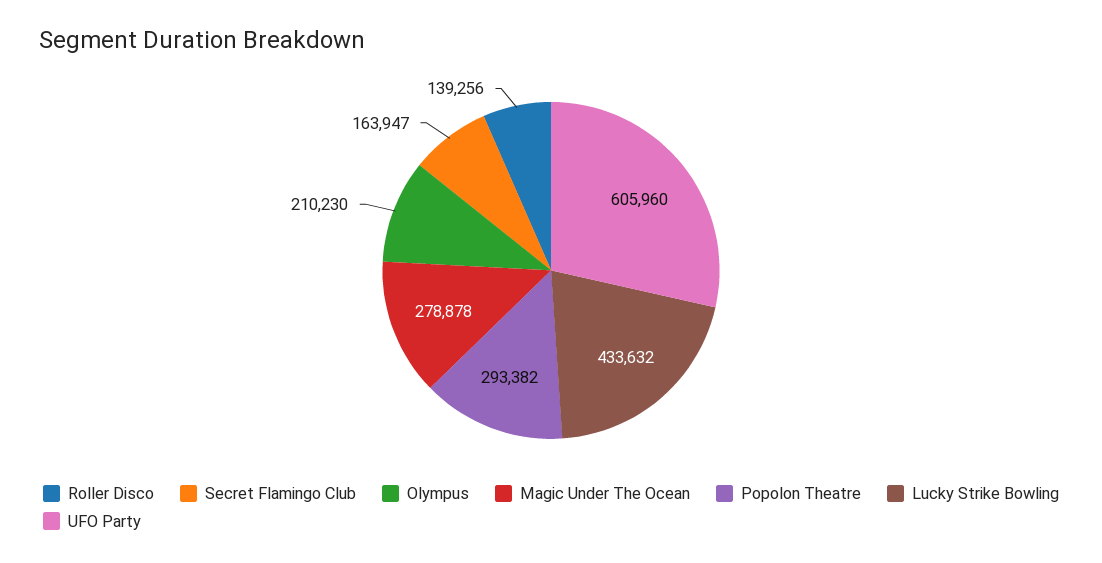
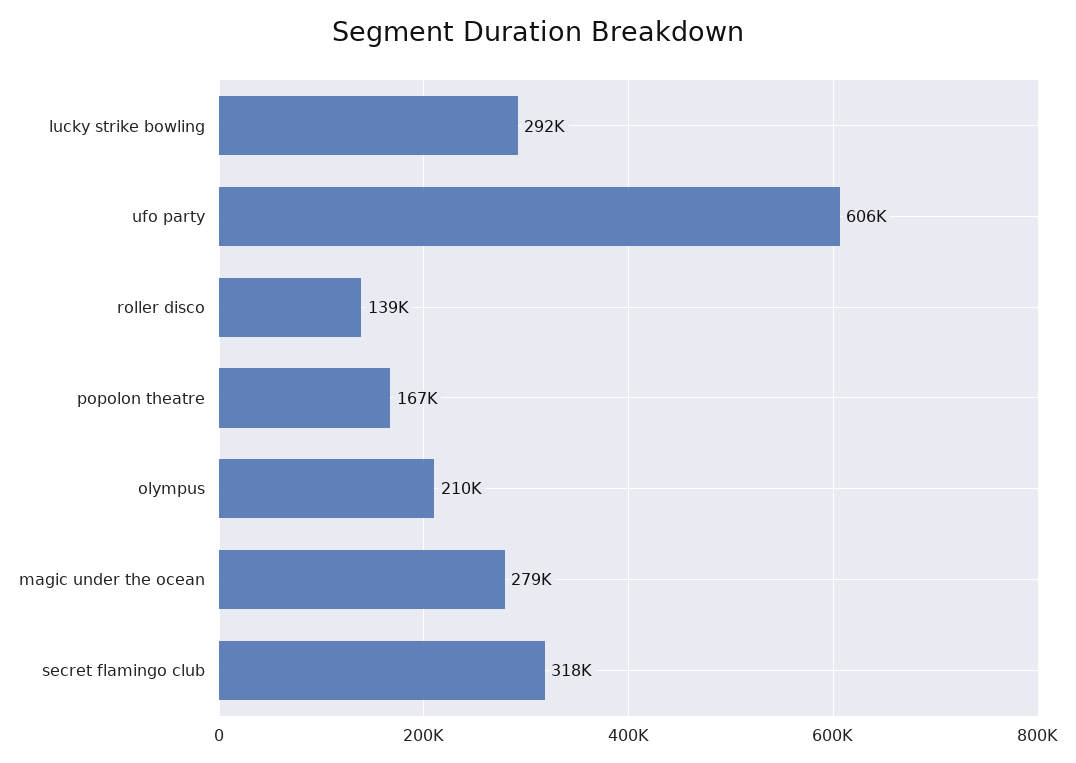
Secret Flamingo Club: 163947 -> 318000
Popolon Theatre: 293382 -> 167000
Lucky Strike Bowling: 433632 -> 292000

